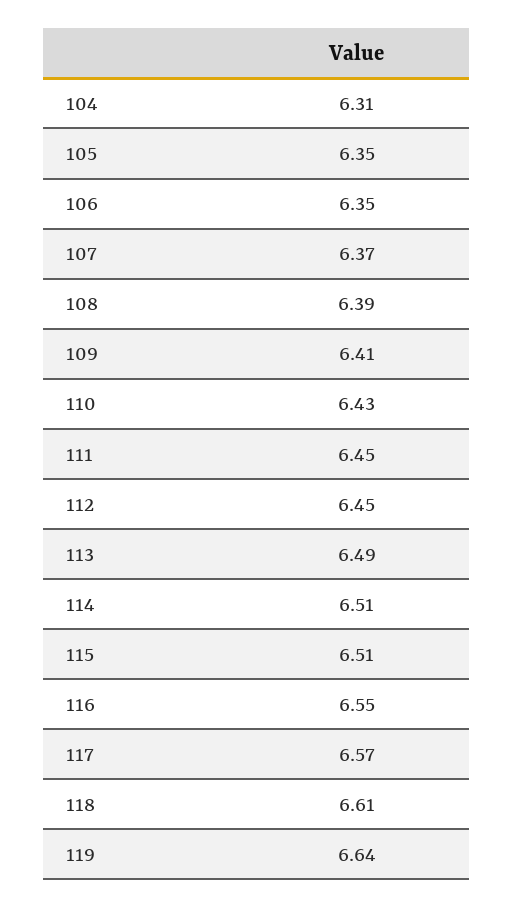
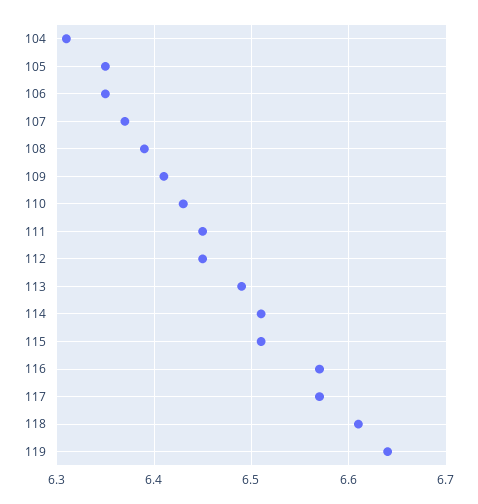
116: 6.55 -> 6.57

